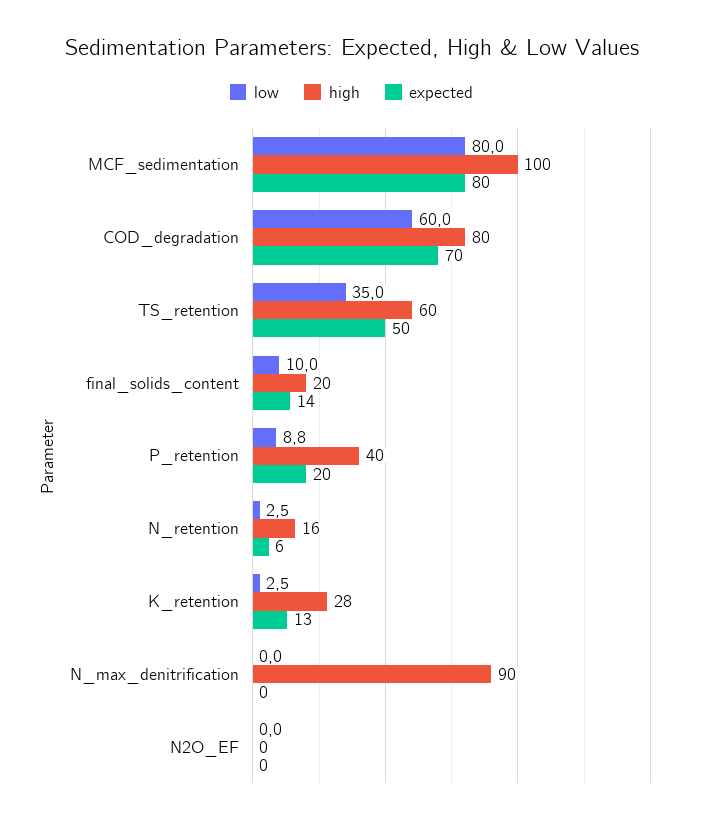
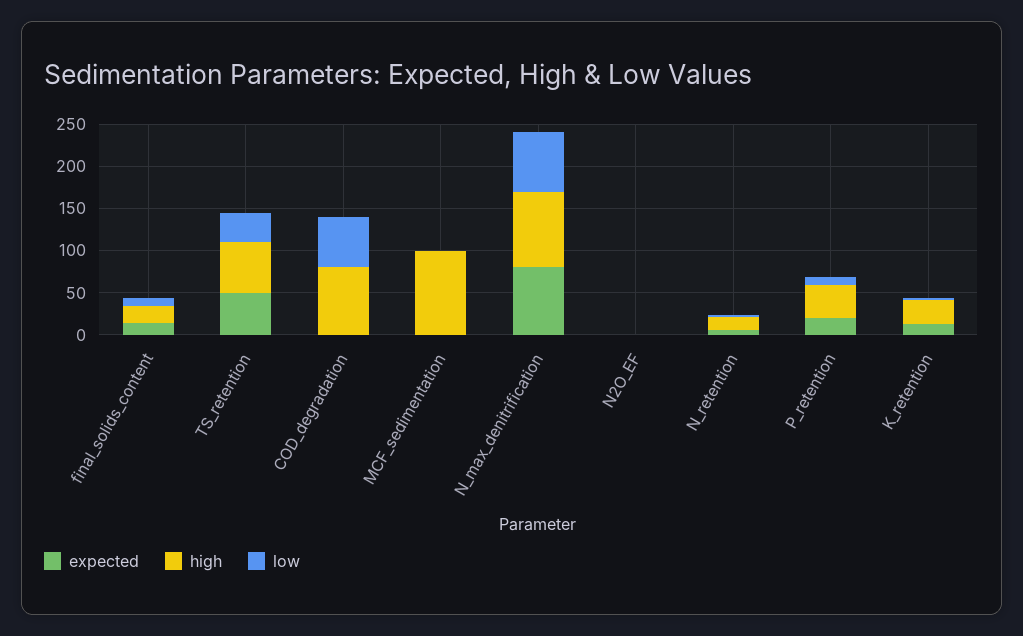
low, MCF_sedimentation: 80 -> 0
expected, MCF_sedimentation: 80 -> 0
expected, COD_degradation: 70 -> 0
low, N_max_denitrification: 0 -> 70
expected, N_max_denitrification: 0 -> 80

